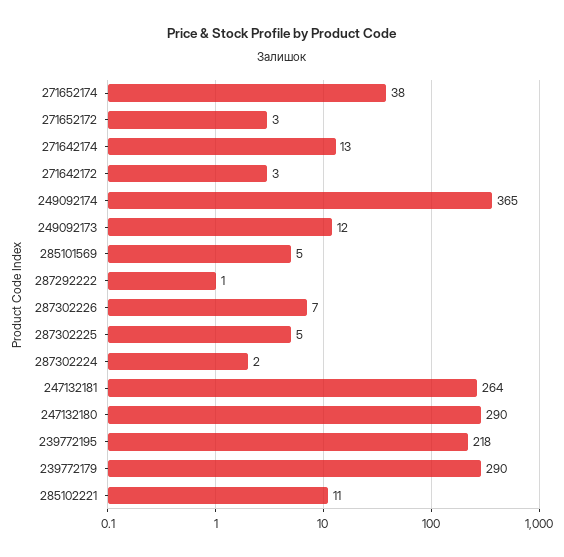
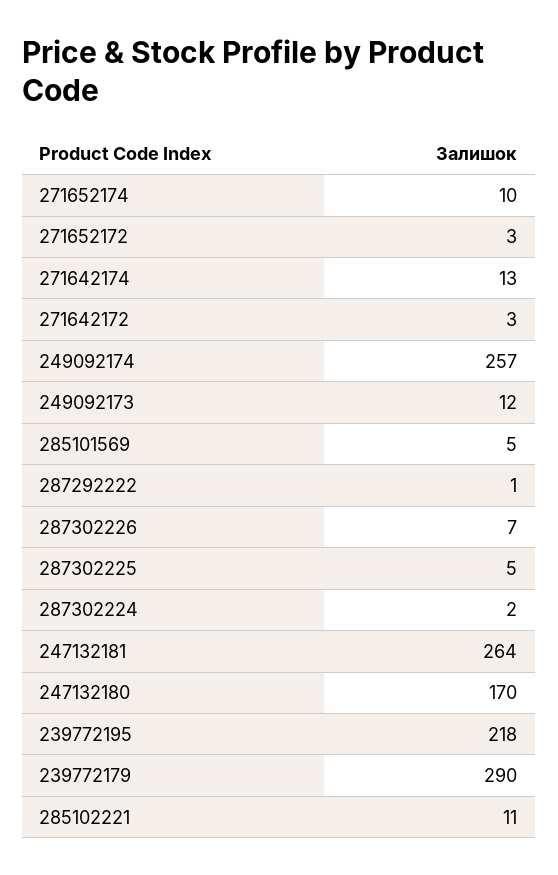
271652174: 38 -> 10
249092174: 365 -> 257
247132180: 290 -> 170

